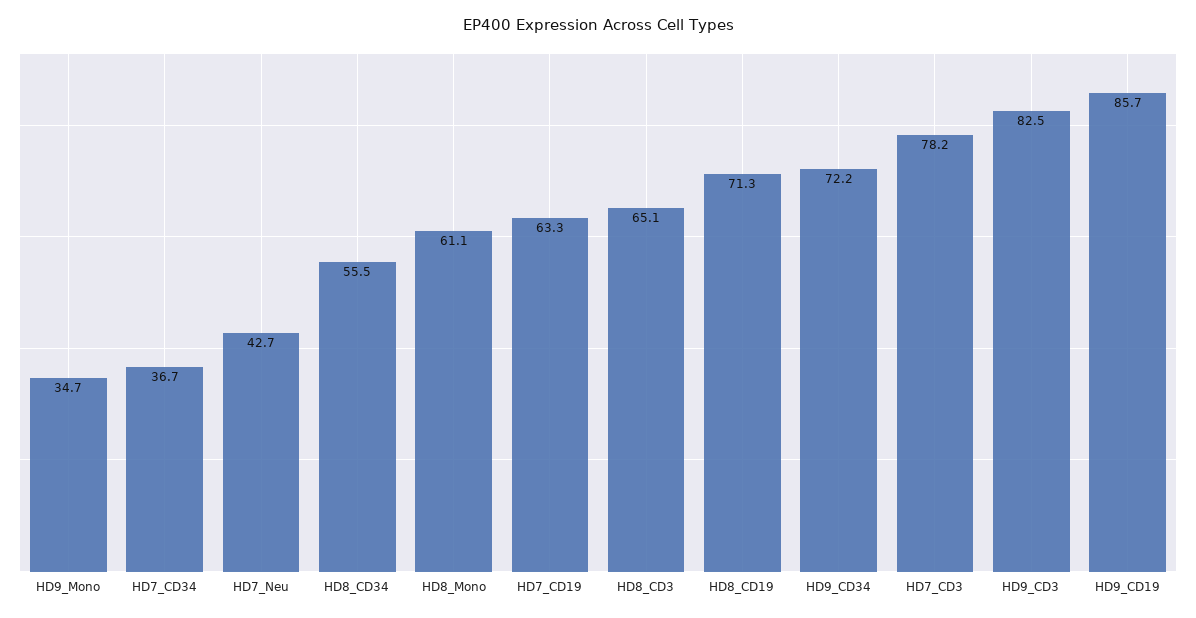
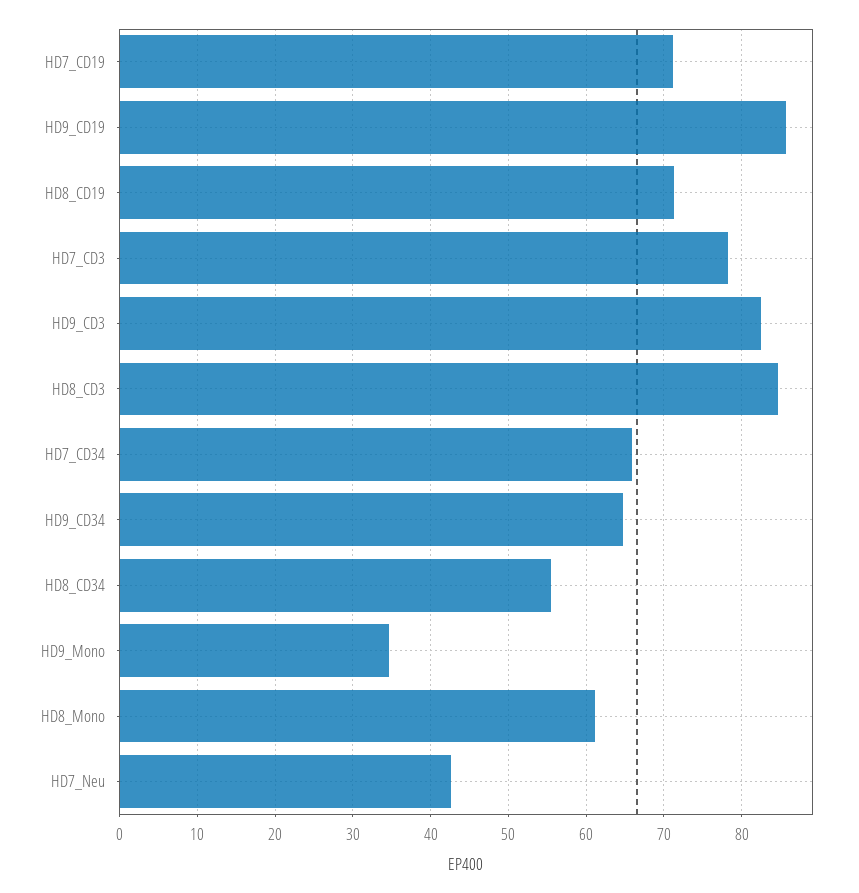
HD7_CD34: 36.7 -> 66
HD7_CD19: 63.3 -> 71
HD8_CD3: 65.1 -> 85
HD9_CD34: 72.2 -> 65

